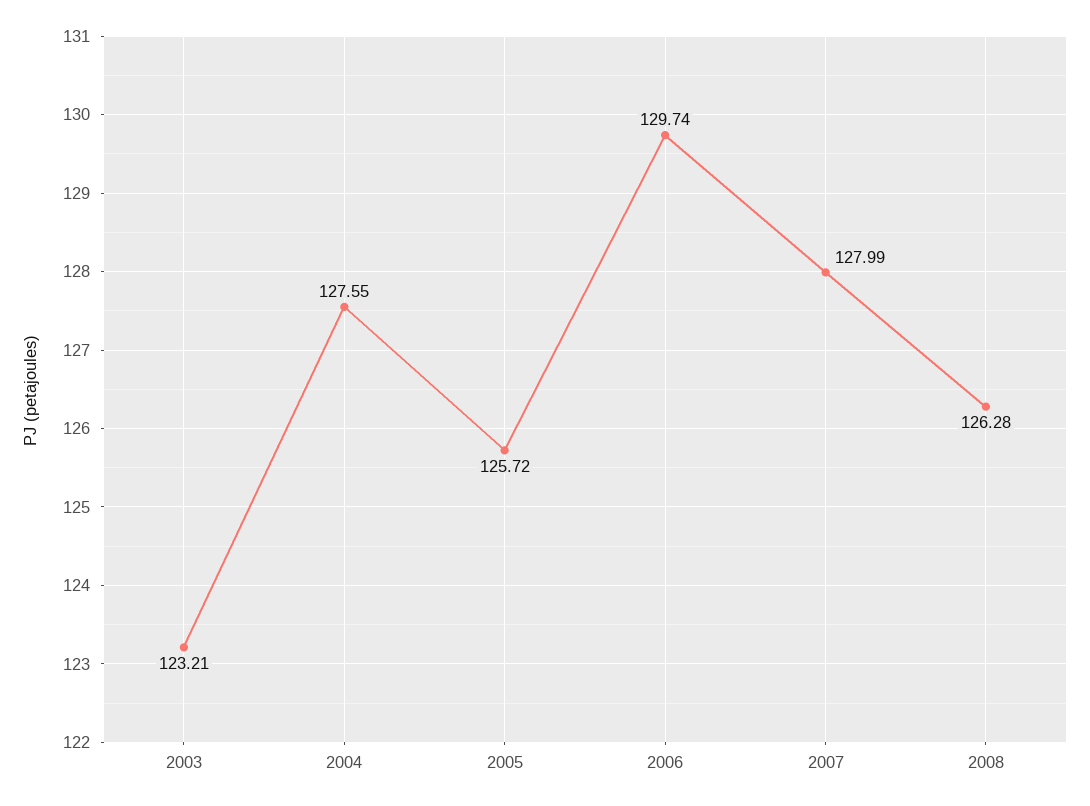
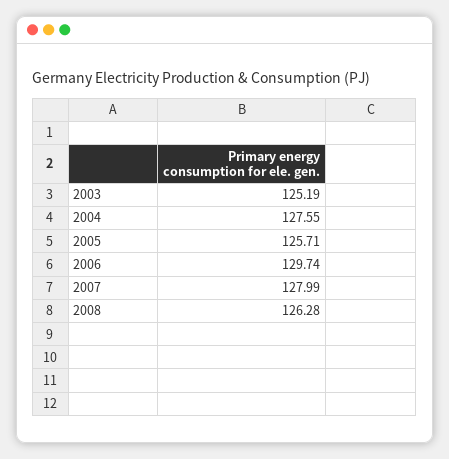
2003: 123.21 -> 125.19
2005: 125.72 -> 125.71

